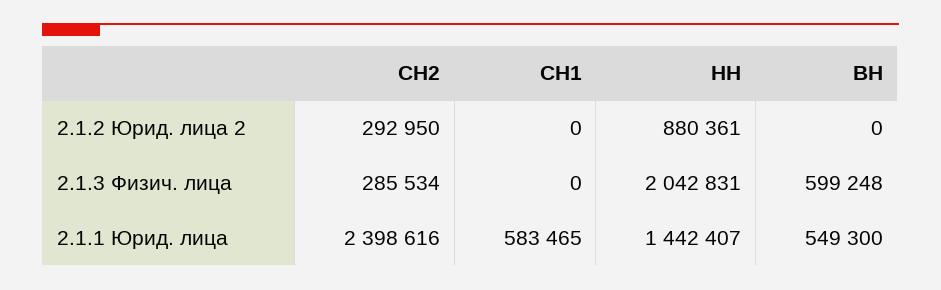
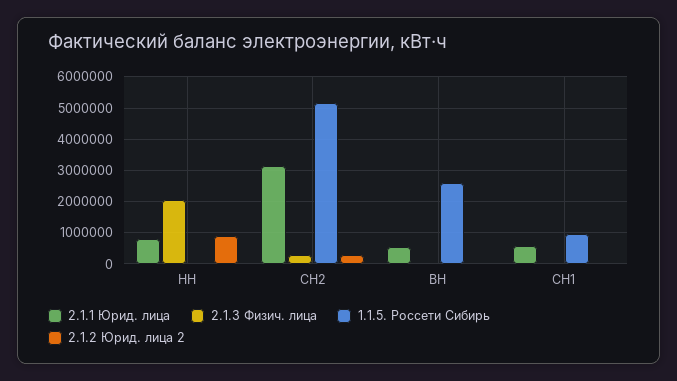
2.1.3 Физич. лица, ВН: 599248 -> 0
2.1.1 Юрид. лица, СН2: 2398616 -> 3200000
2.1.1 Юрид. лица, НН: 1442407 -> 800000
1.1.5. Россети Сибирь, НН: none -> 0
1.1.5. Россети Сибирь, СН2: none -> 5200000
1.1.5. Россети Сибирь, ВН: none -> 2600000
1.1.5. Россети Сибирь, СН1: none -> 1000000

